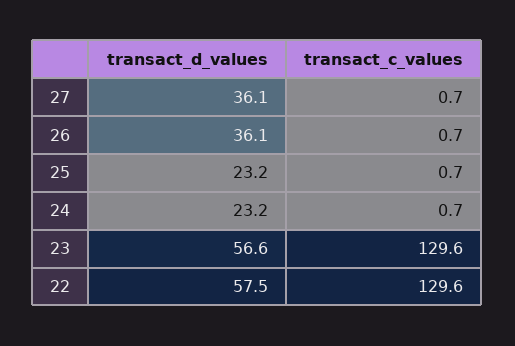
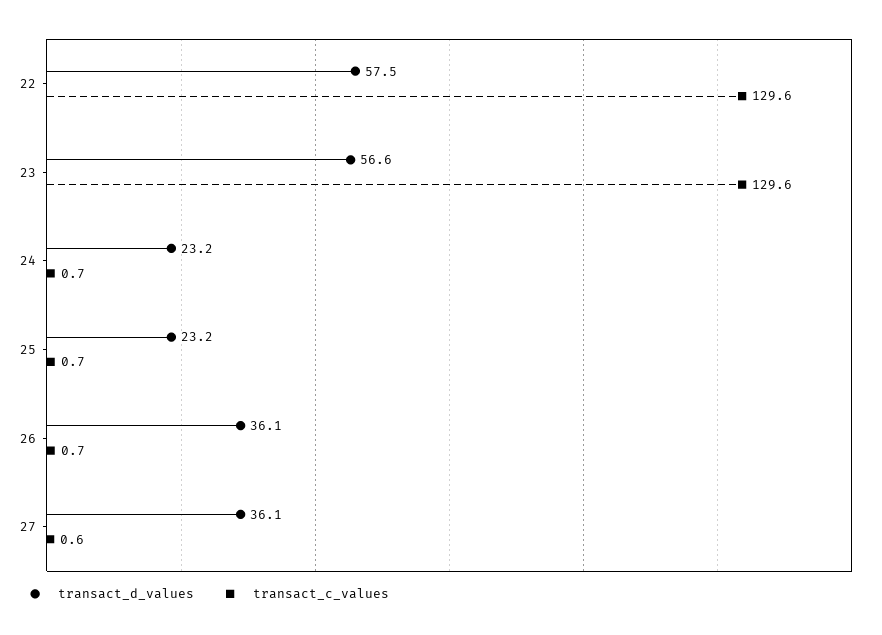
transact_c_values, 27: 0.7 -> 0.6

